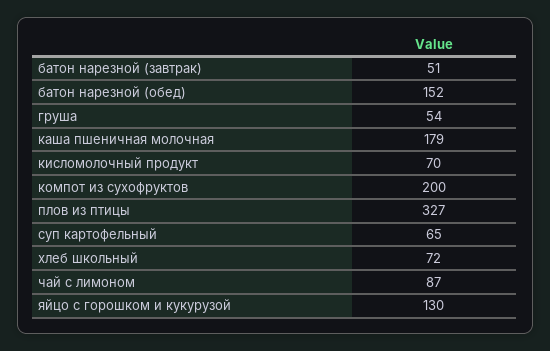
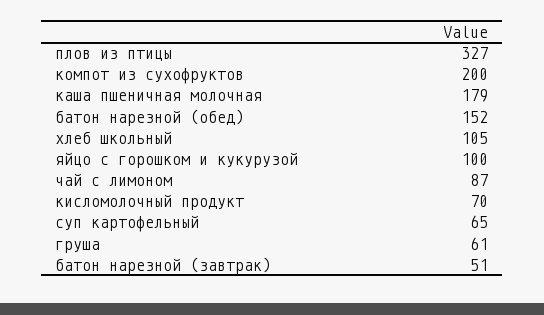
груша: 54 -> 61
хлеб школьный: 72 -> 105
яйцо с горошком и кукурузой: 130 -> 100

